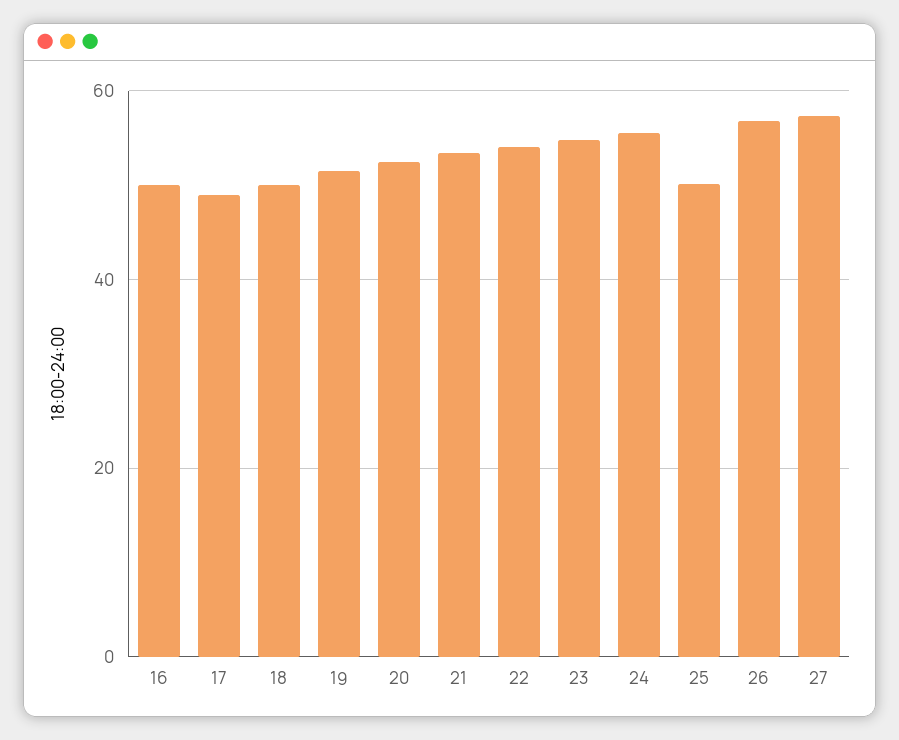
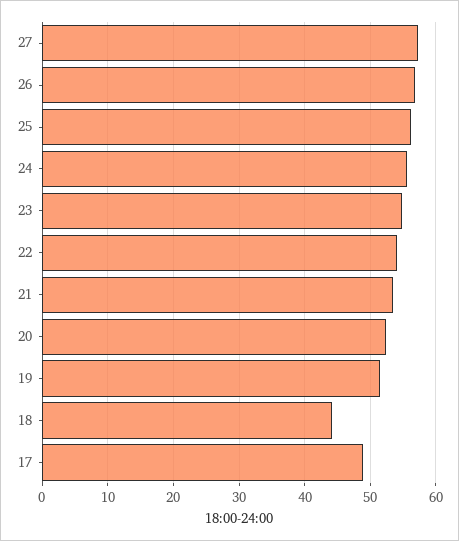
16: 50 -> none
18: 50 -> 44
25: 50 -> 56

